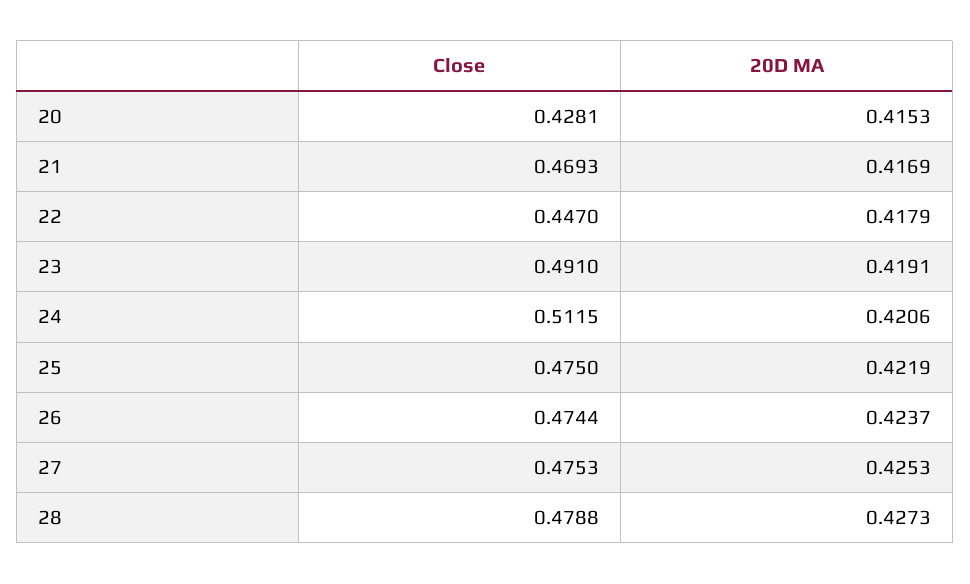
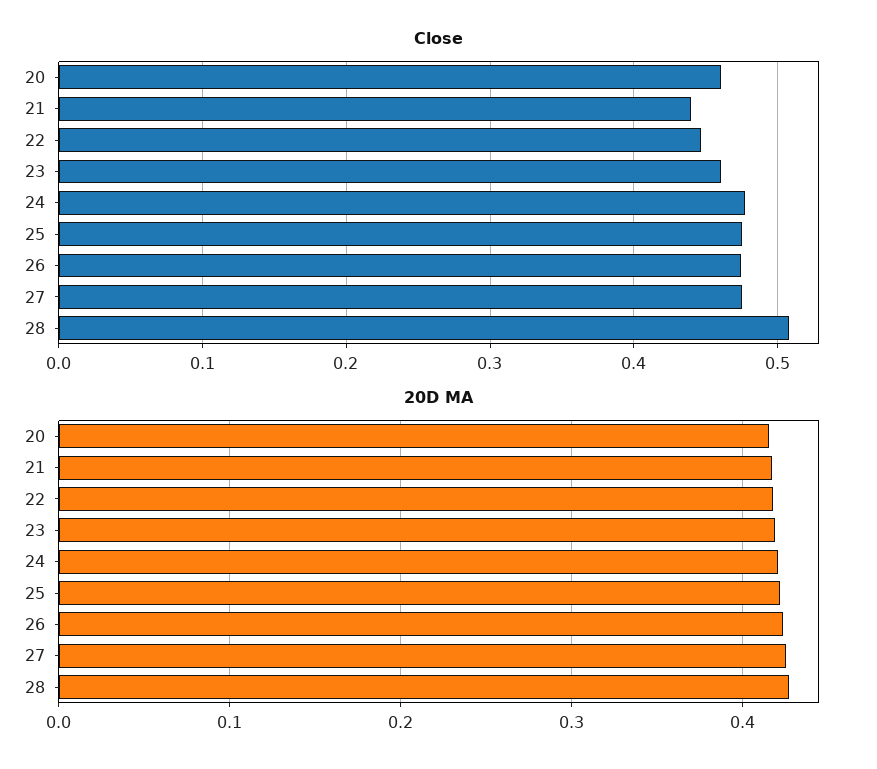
Close, 20: 0.4281 -> 0.46
Close, 21: 0.4693 -> 0.44
Close, 23: 0.491 -> 0.46
Close, 24: 0.5115 -> 0.48
Close, 28: 0.4788 -> 0.51

